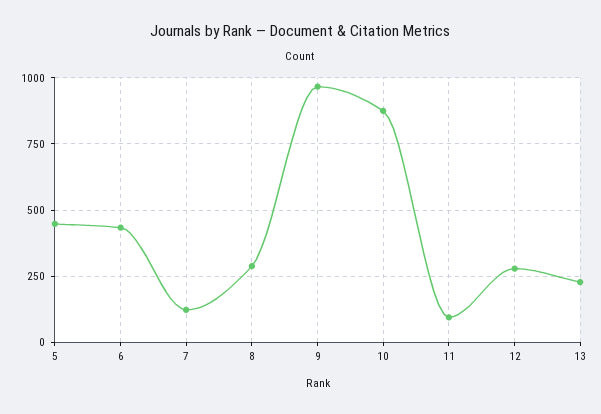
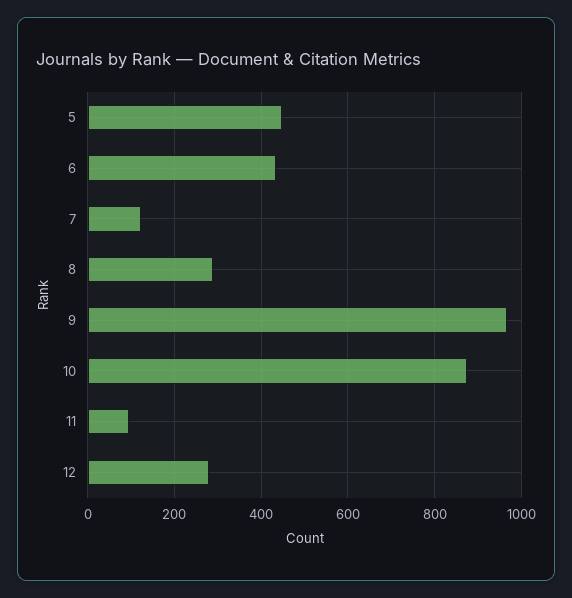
13: 225 -> none

